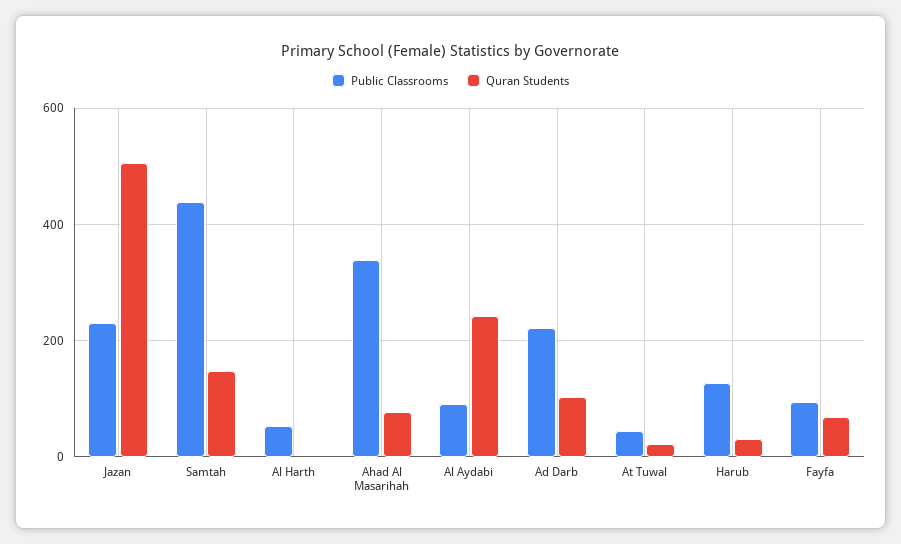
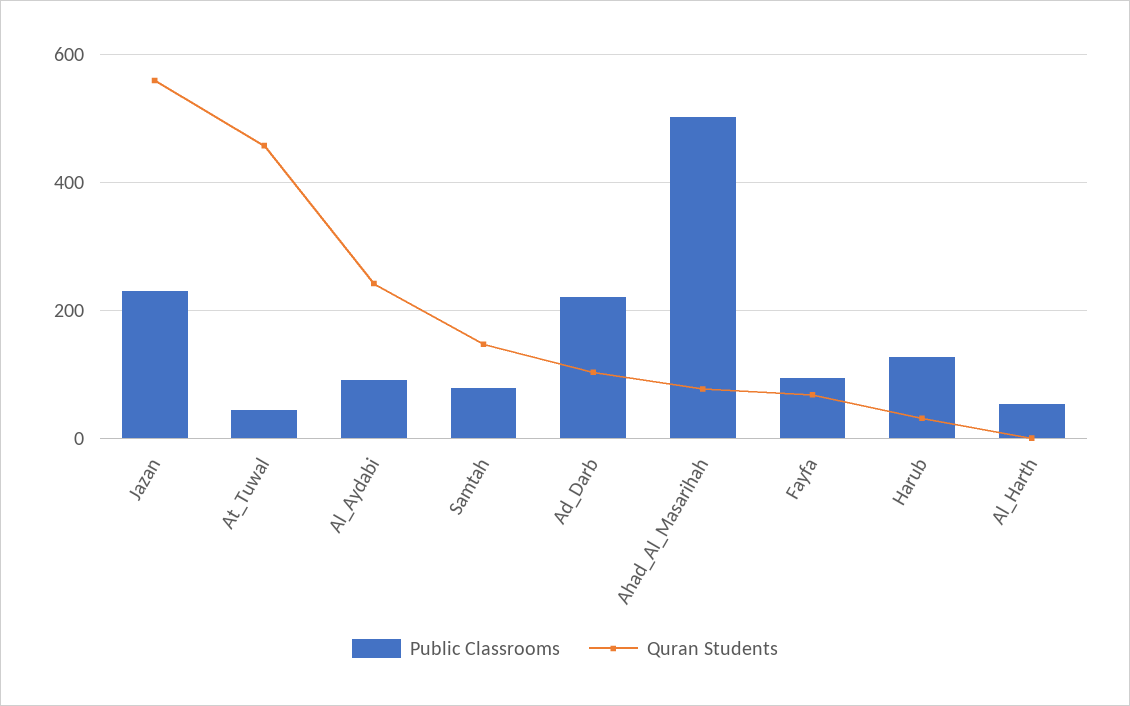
Quran Students, Jazan: 500 -> 560
Public Classrooms, Samtah: 440 -> 80
Public Classrooms, Ahad Al Masarihah: 340 -> 500
Quran Students, At Tuwal: 20 -> 460

